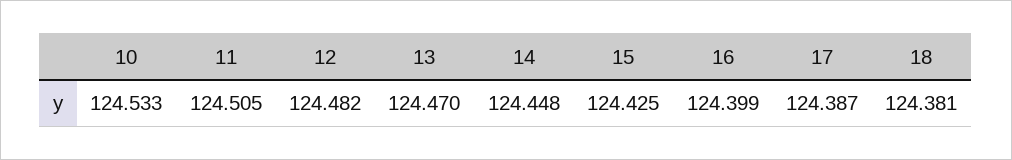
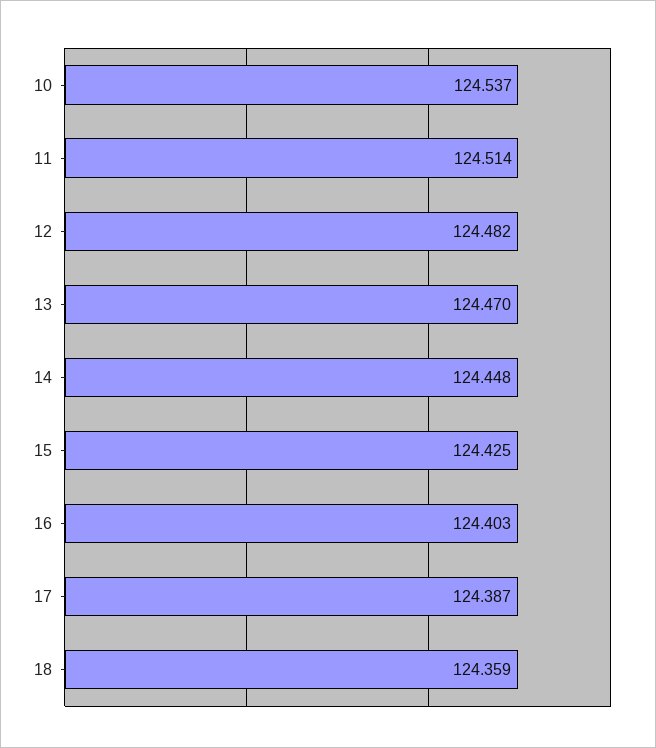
10: 124.533 -> 124.537
11: 124.505 -> 124.514
16: 124.399 -> 124.403
18: 124.381 -> 124.359

